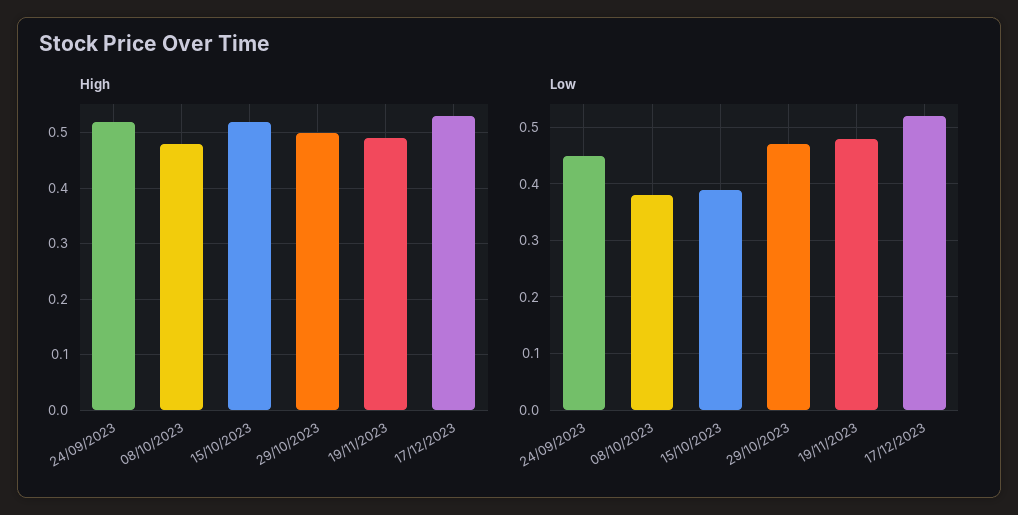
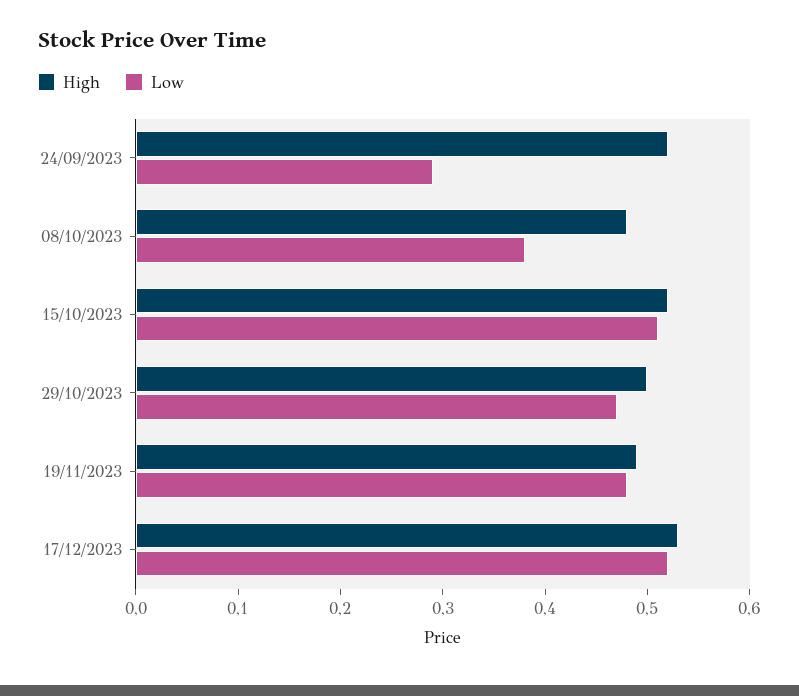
Low, 24/09/2023: 0.45 -> 0.29
Low, 15/10/2023: 0.4 -> 0.51

